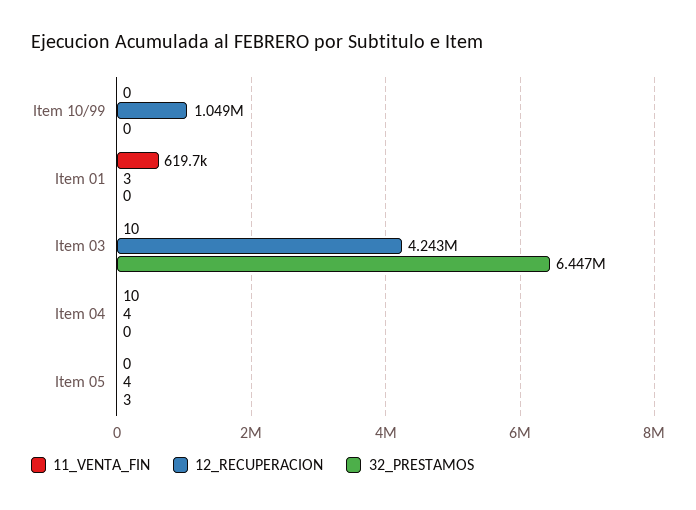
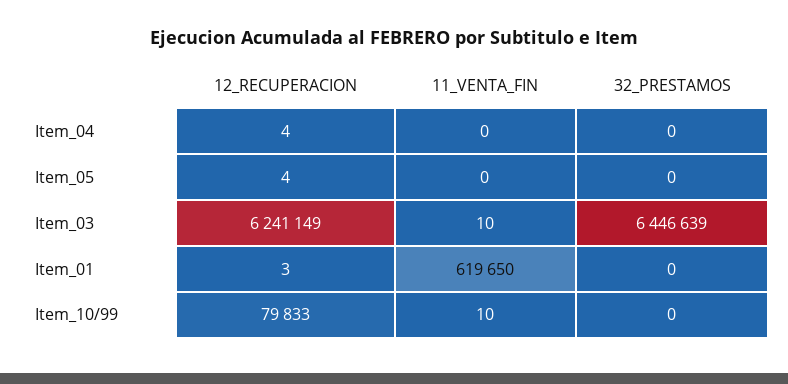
11_VENTA_FIN, Item 10/99: 0 -> 10
12_RECUPERACION, Item 10/99: 1049000 -> 79833
12_RECUPERACION, Item 03: 4243000 -> 6241149
11_VENTA_FIN, Item 04: 10 -> 0
32_PRESTAMOS, Item 05: 3 -> 0

